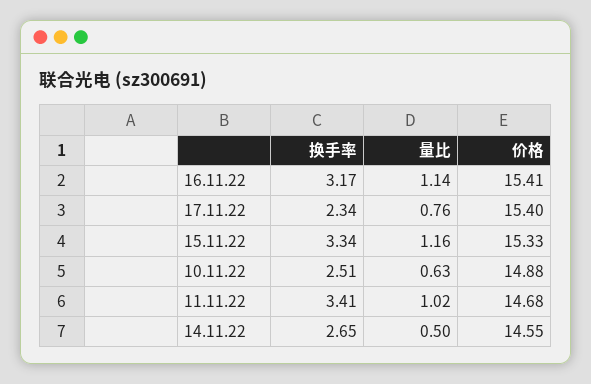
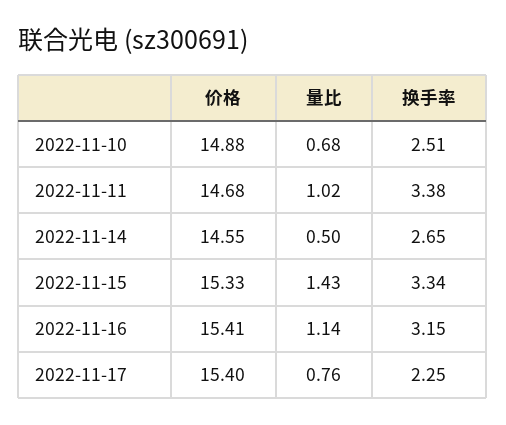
换手率, 16.11.22: 3.17 -> 3.15
换手率, 17.11.22: 2.34 -> 2.25
量比, 15.11.22: 1.16 -> 1.43
量比, 10.11.22: 0.63 -> 0.68
换手率, 11.11.22: 3.41 -> 3.38

